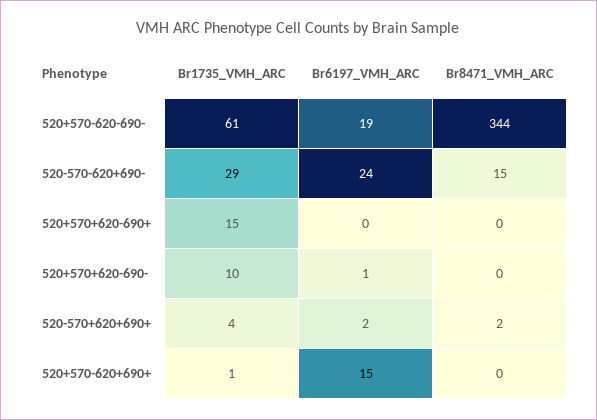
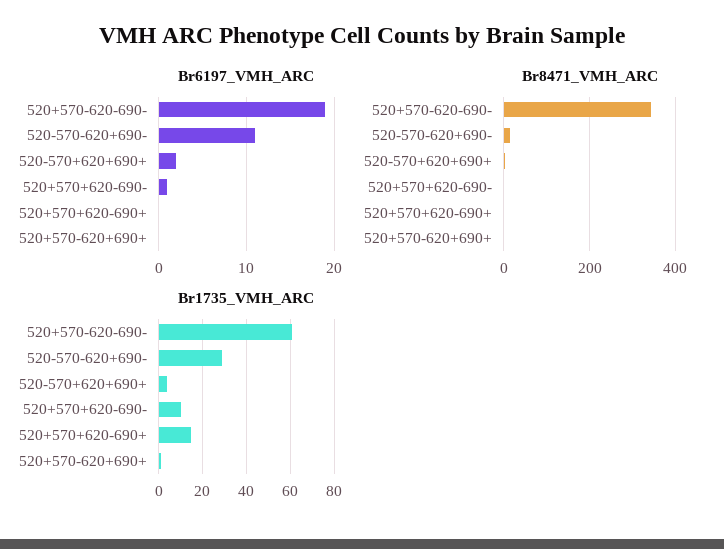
Br6197_VMH_ARC, 520-570-620+690-: 24 -> 11
Br6197_VMH_ARC, 520+570-620+690+: 15 -> 0

